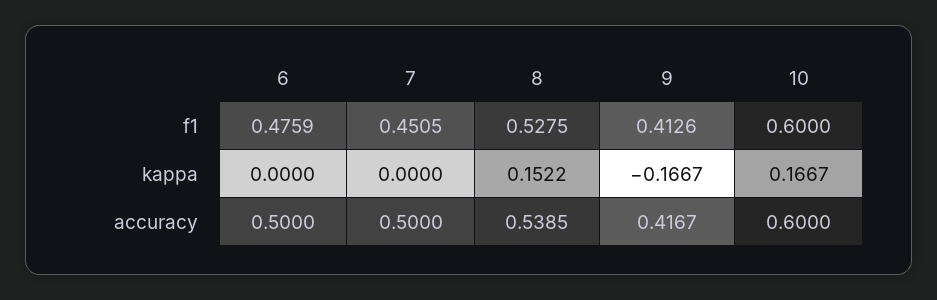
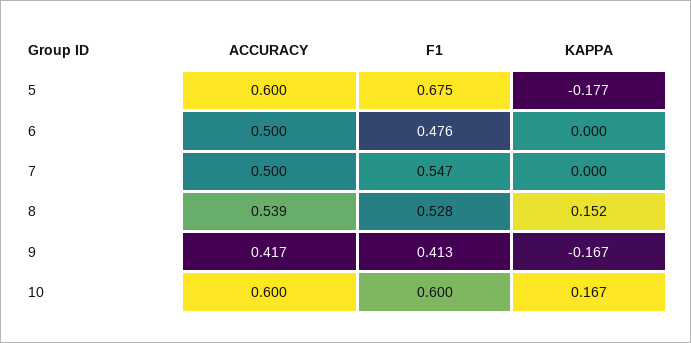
7, f1: 0.4505 -> 0.547
5, accuracy: none -> 0.6
5, f1: none -> 0.675
5, kappa: none -> -0.177

